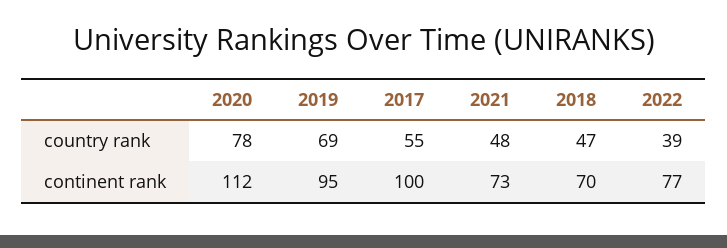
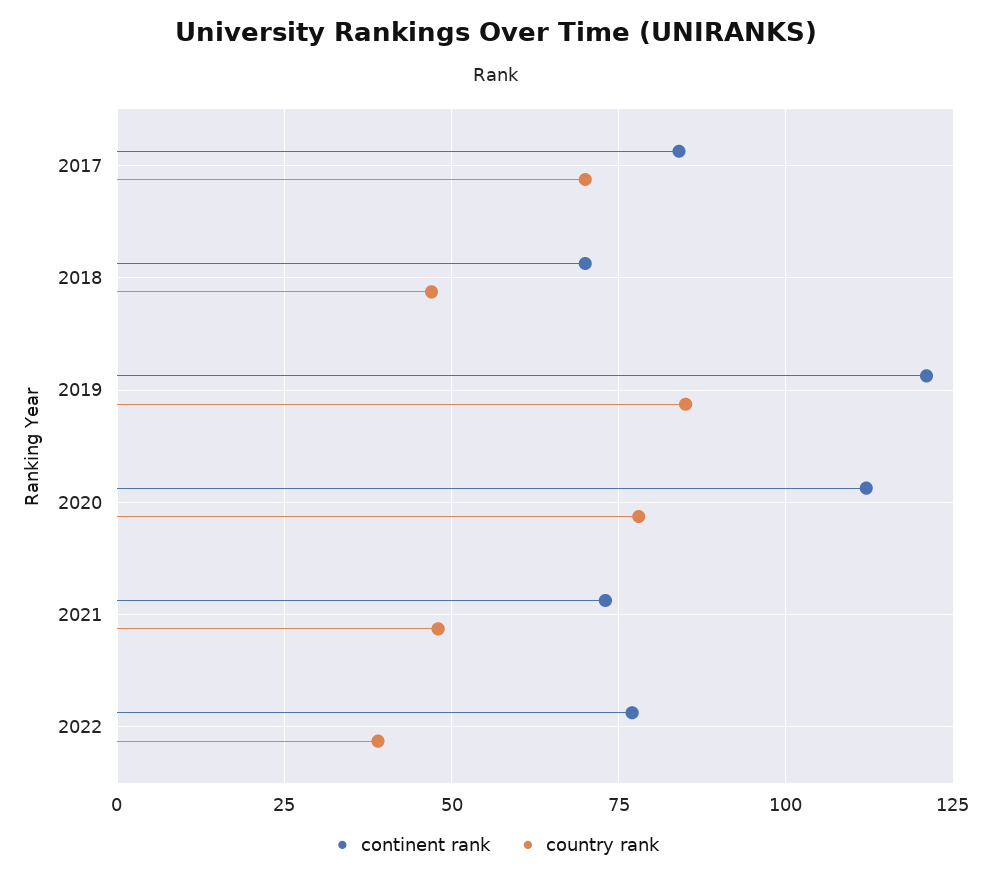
country rank, 2019: 69 -> 85
country rank, 2017: 55 -> 70
continent rank, 2019: 95 -> 120
continent rank, 2017: 100 -> 85

